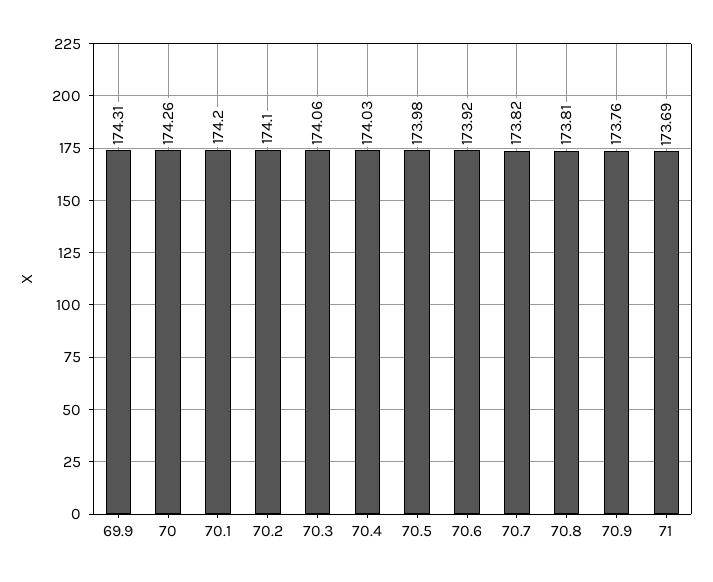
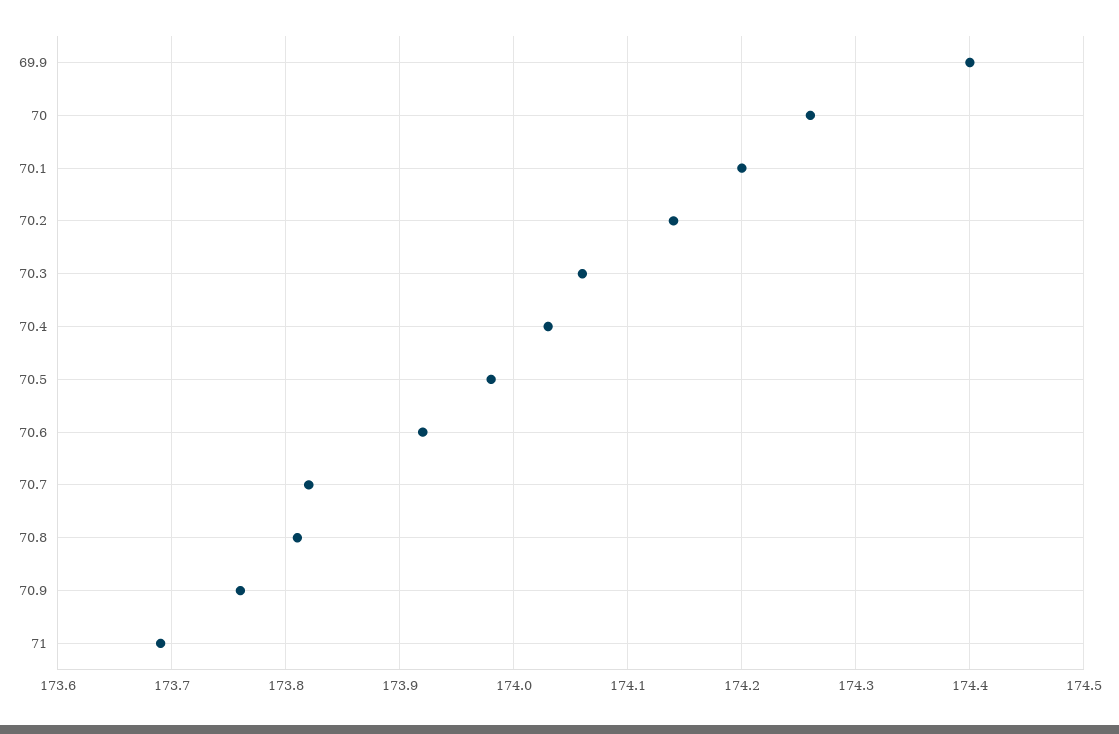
69.9: 174.31 -> 174.4
70.2: 174.1 -> 174.14

